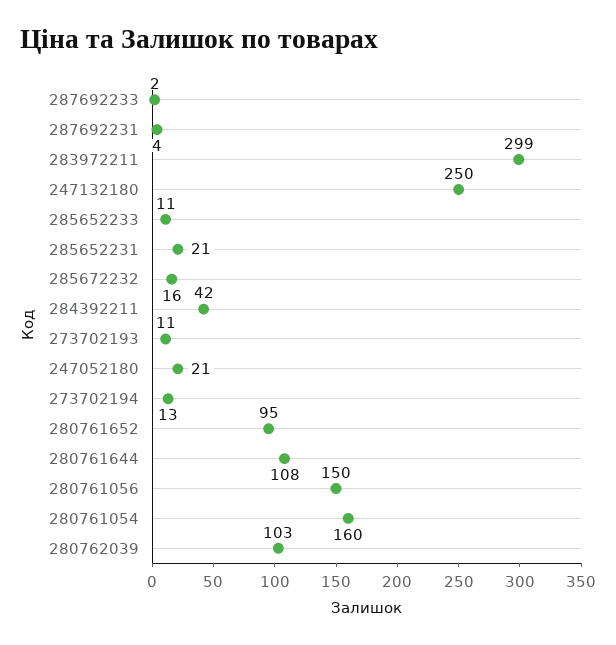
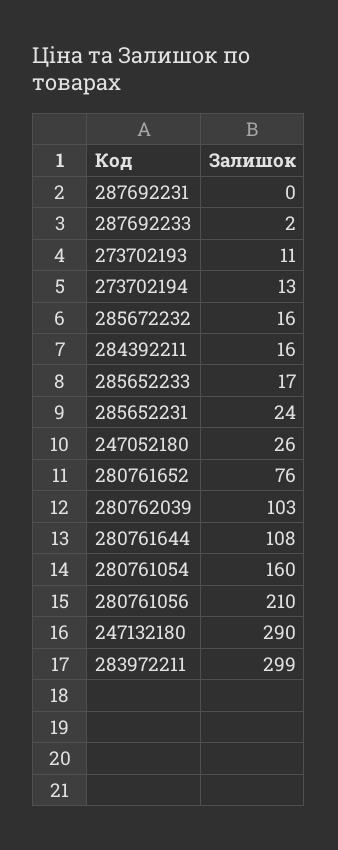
287692231: 4 -> 0
247132180: 250 -> 290
285652233: 11 -> 17
285652231: 21 -> 24
284392211: 42 -> 16
247052180: 21 -> 26
280761652: 95 -> 76
280761056: 150 -> 210

